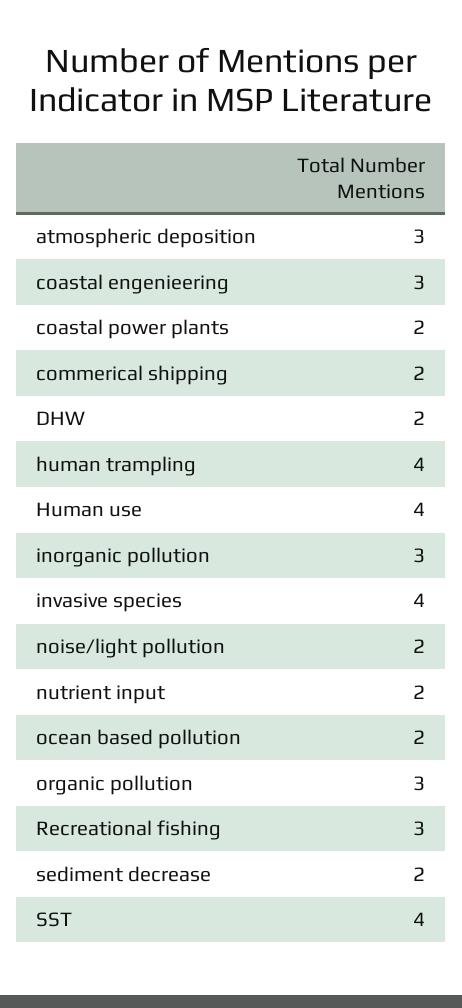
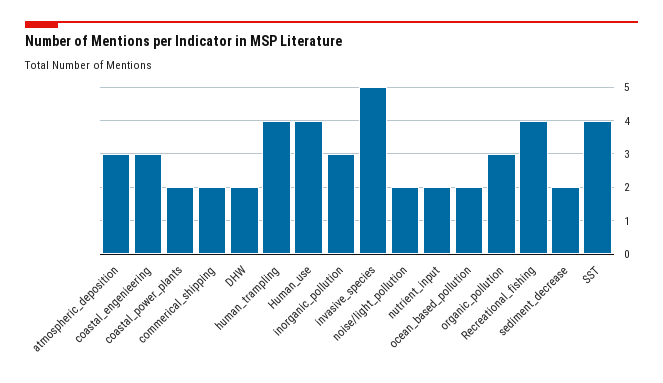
invasive species: 4 -> 5
Recreational fishing: 3 -> 4

